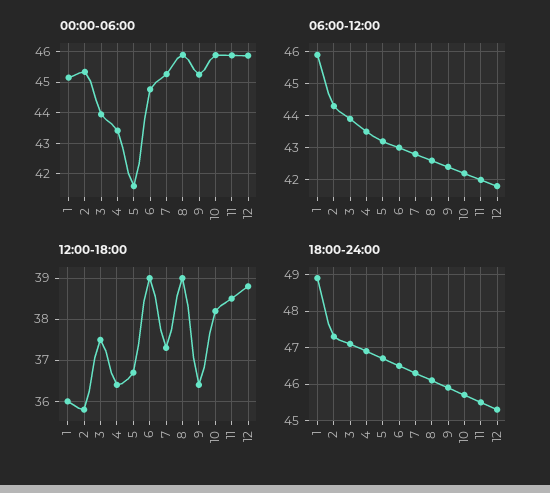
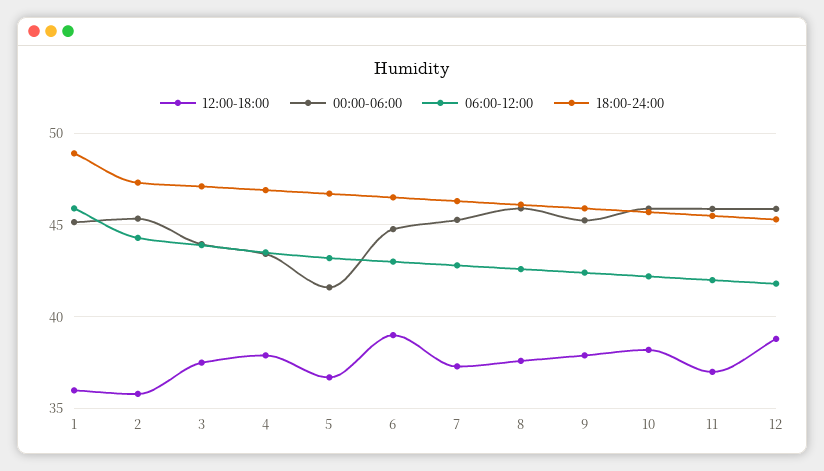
12:00-18:00, 4: 36.5 -> 38
12:00-18:00, 8: 39 -> 37.5
12:00-18:00, 9: 36.5 -> 38
12:00-18:00, 11: 38.5 -> 37

